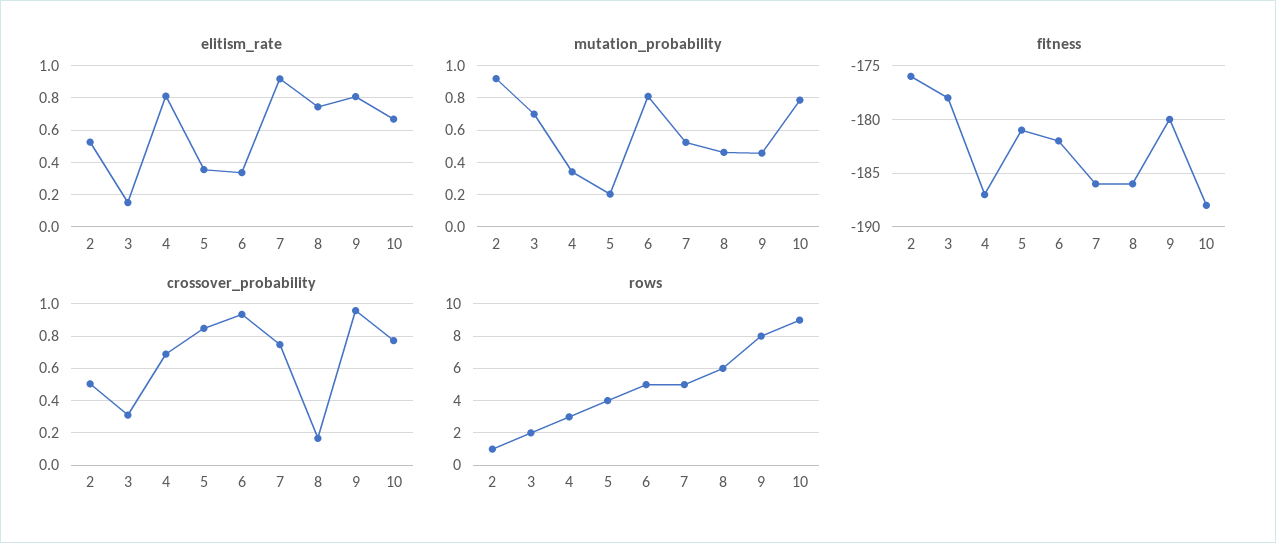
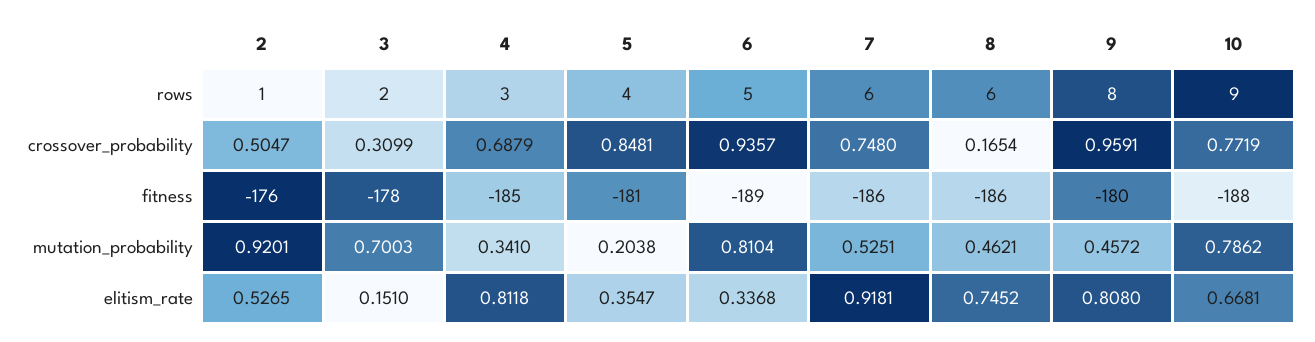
fitness, 4: -187 -> -185
fitness, 6: -182 -> -189
rows, 7: 5 -> 6

